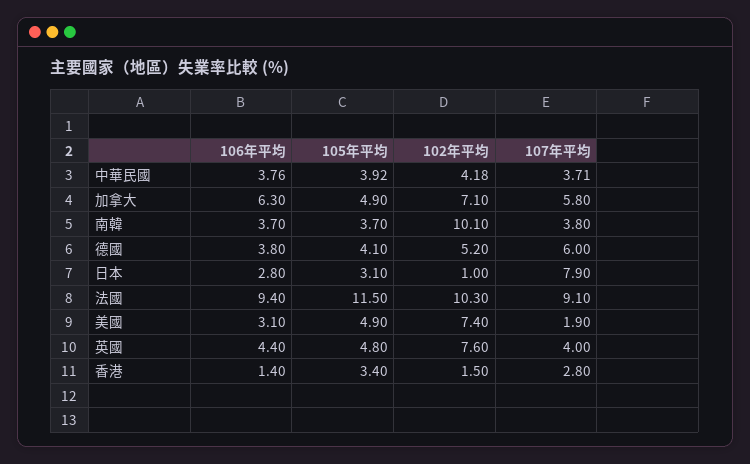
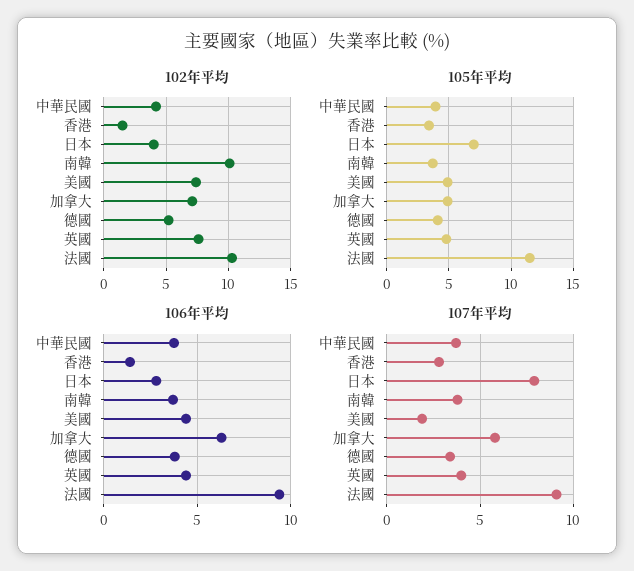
107年平均, 德國: 6 -> 3.5
105年平均, 日本: 3.1 -> 7
102年平均, 日本: 1 -> 4
106年平均, 美國: 3.1 -> 4.5

